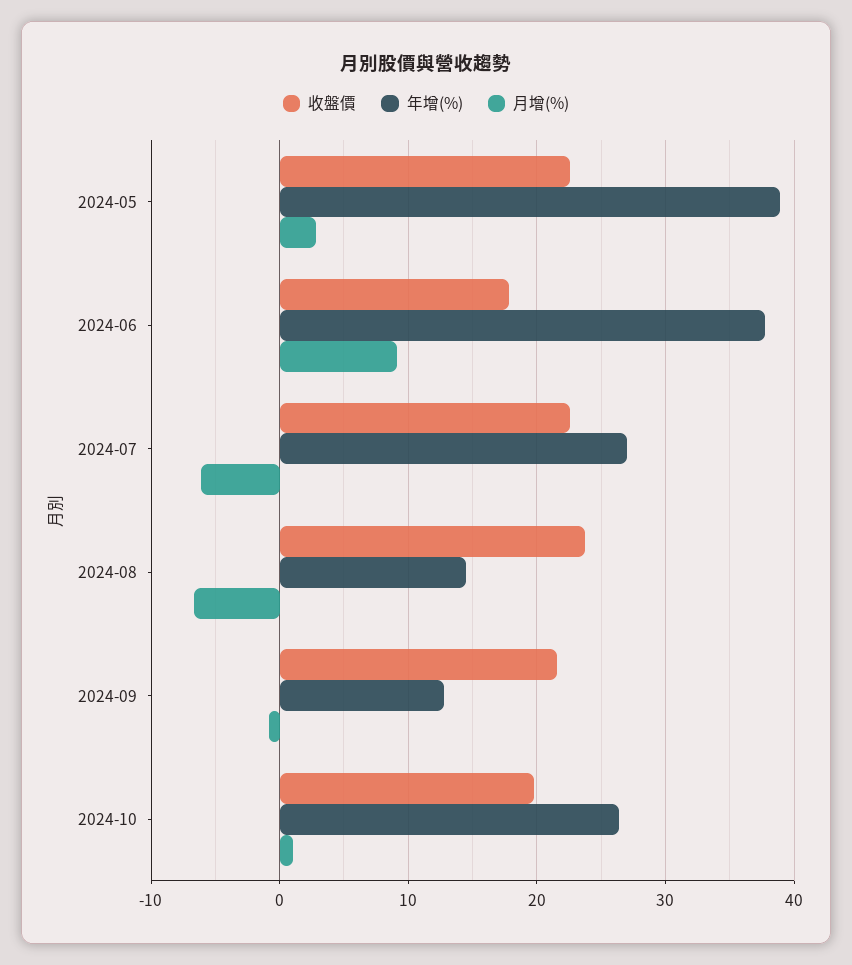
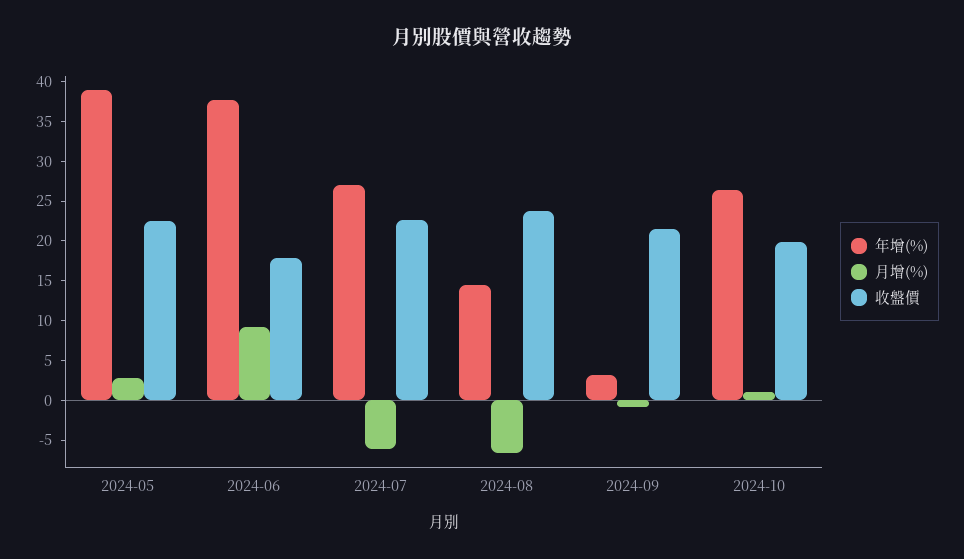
年增(%), 2024-09: 13 -> 2.5

